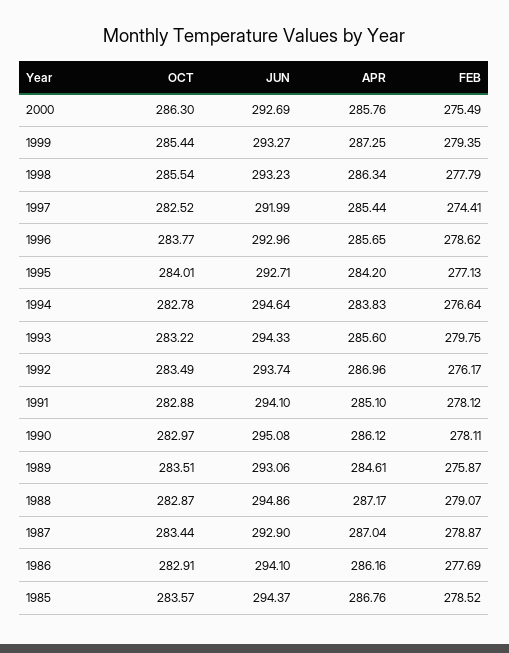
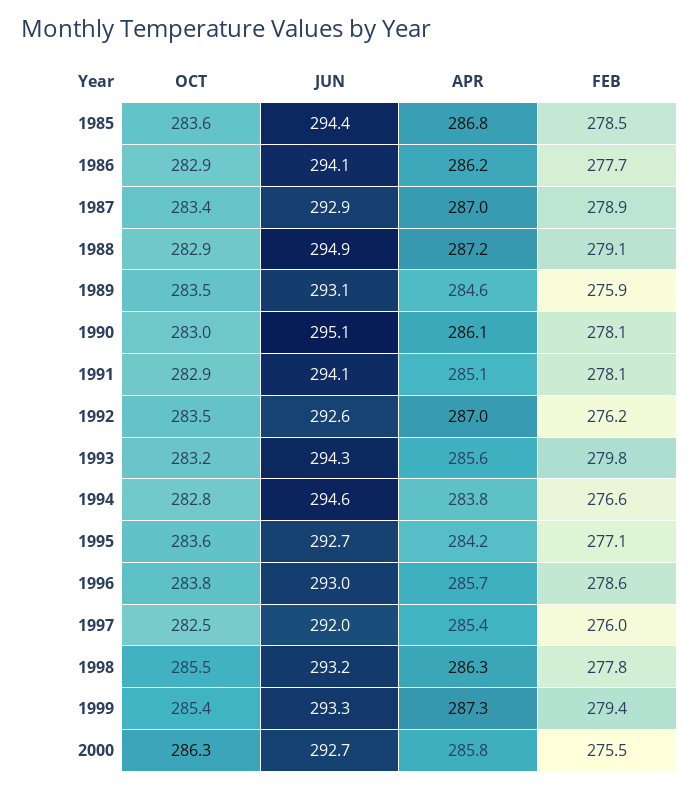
FEB, 1997: 274.41 -> 276
OCT, 1995: 284.01 -> 283.6
JUN, 1992: 293.74 -> 292.6

